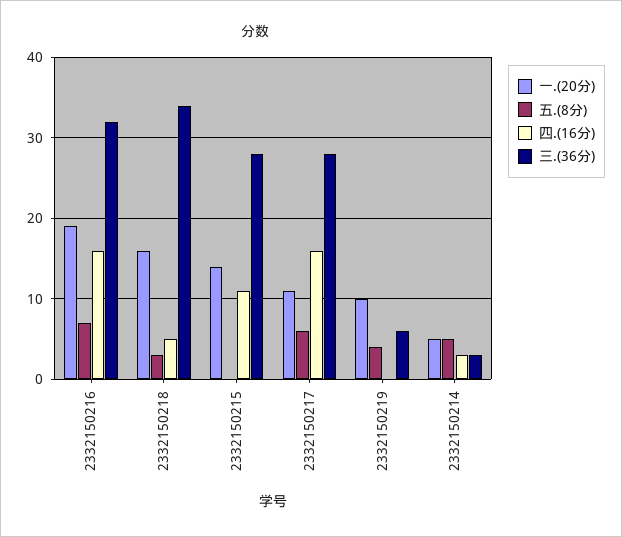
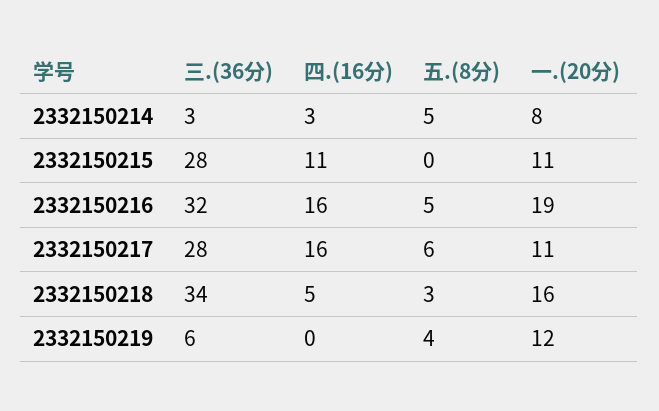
五.(8分), 2332150216: 7 -> 5
一.(20分), 2332150215: 14 -> 11
一.(20分), 2332150219: 10 -> 12
一.(20分), 2332150214: 5 -> 8

